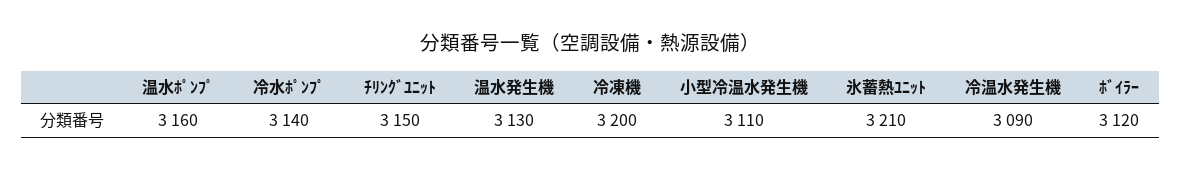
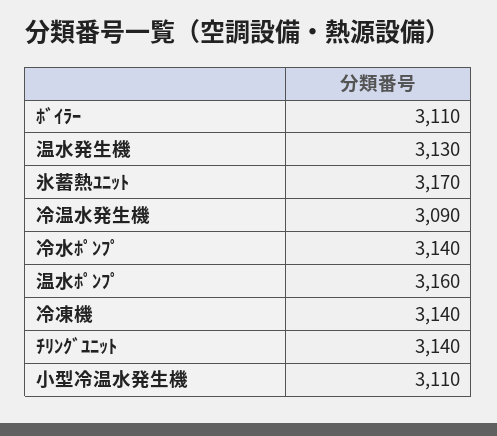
ﾁﾘﾝｸﾞﾕﾆｯﾄ: 3150 -> 3140
冷凍機: 3200 -> 3140
氷蓄熱ﾕﾆｯﾄ: 3210 -> 3170
ﾎﾞｲﾗｰ: 3120 -> 3110

